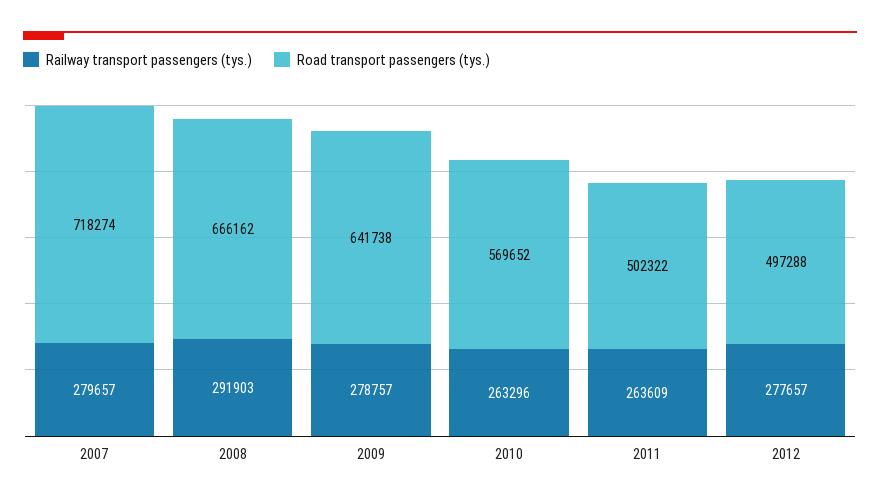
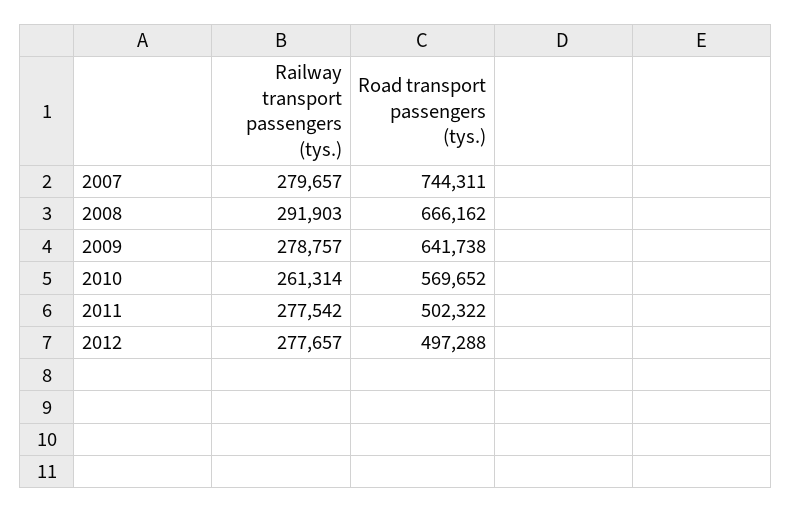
Road transport passengers (tys.), 2007: 718274 -> 744311
Railway transport passengers (tys.), 2010: 263296 -> 261314
Railway transport passengers (tys.), 2011: 263609 -> 277542

